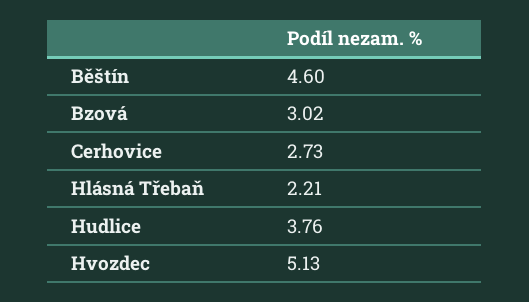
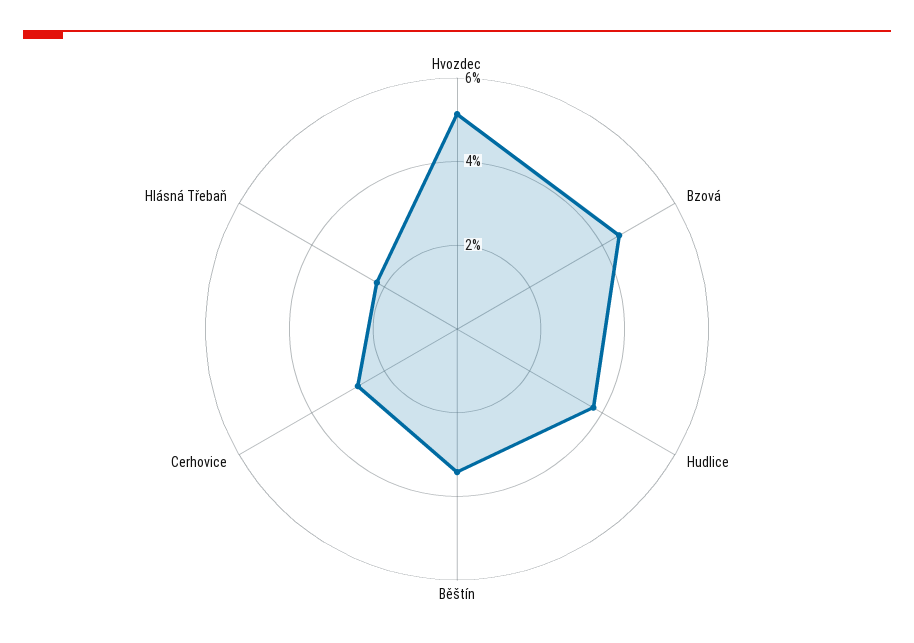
Běštín: 4.6 -> 3.5
Bzová: 3.02 -> 4.5

